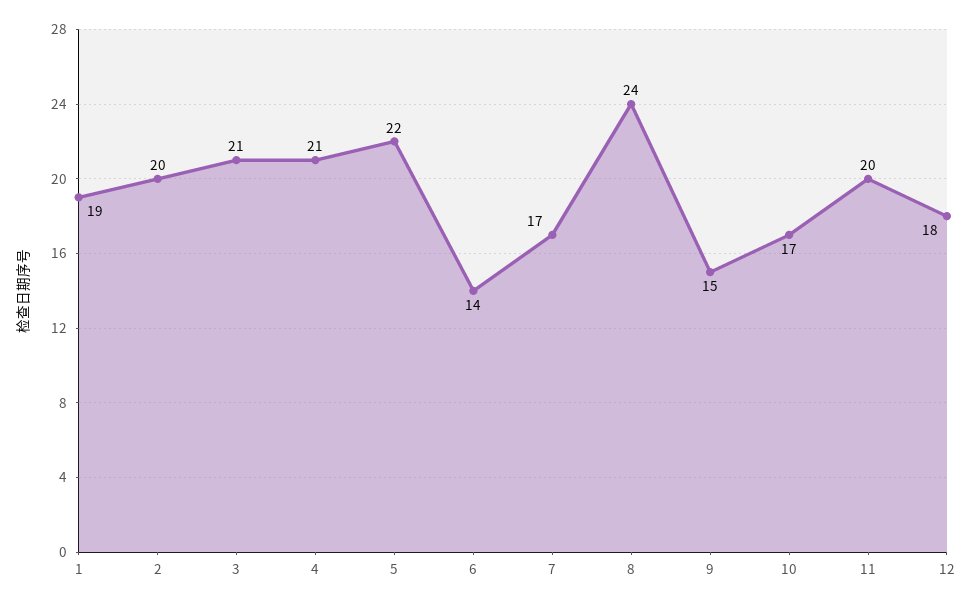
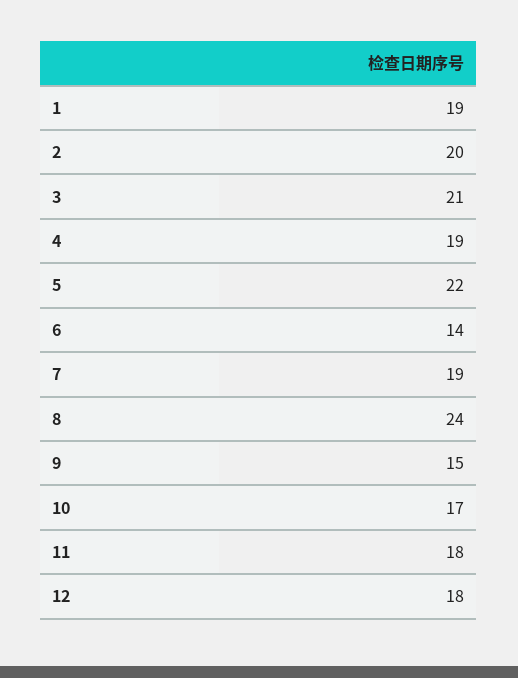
4: 21 -> 19
7: 17 -> 19
11: 20 -> 18

